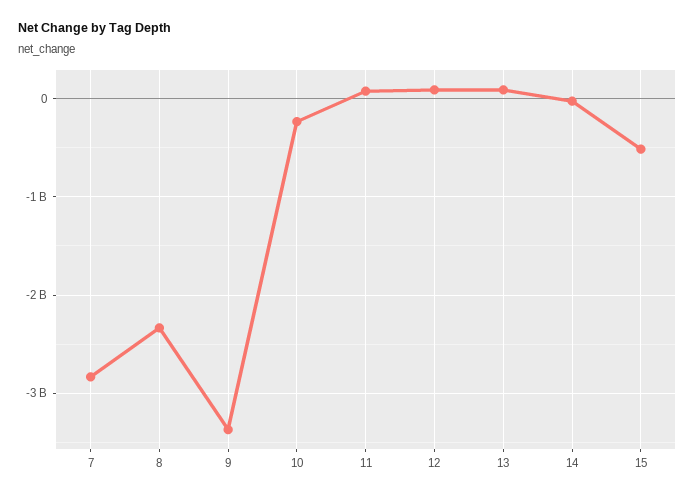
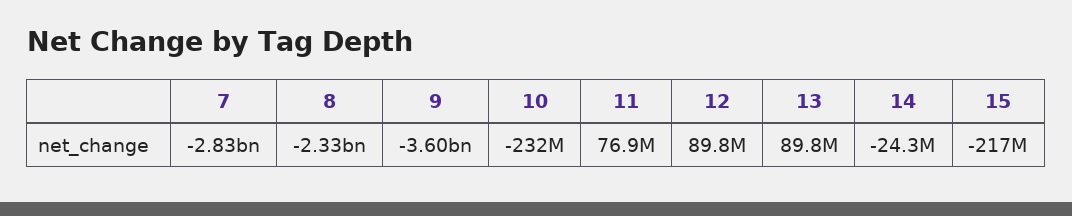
9: -3400000000 -> -3600000000
15: -500000000 -> -217000000

